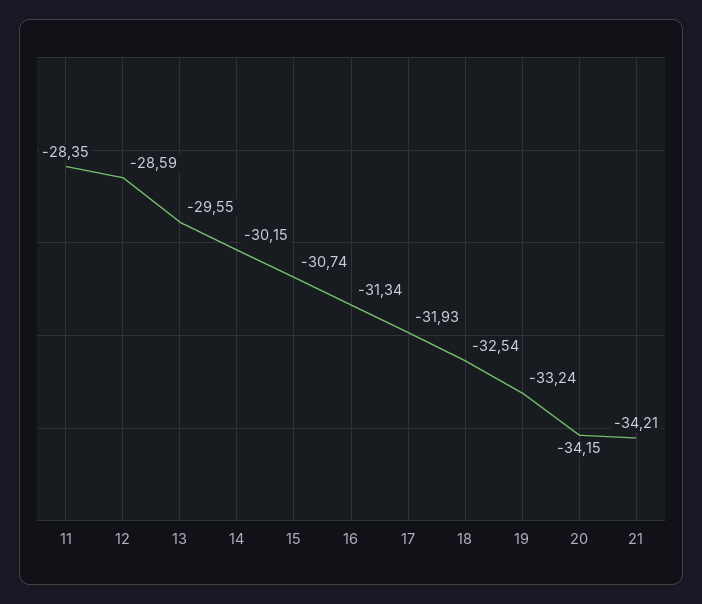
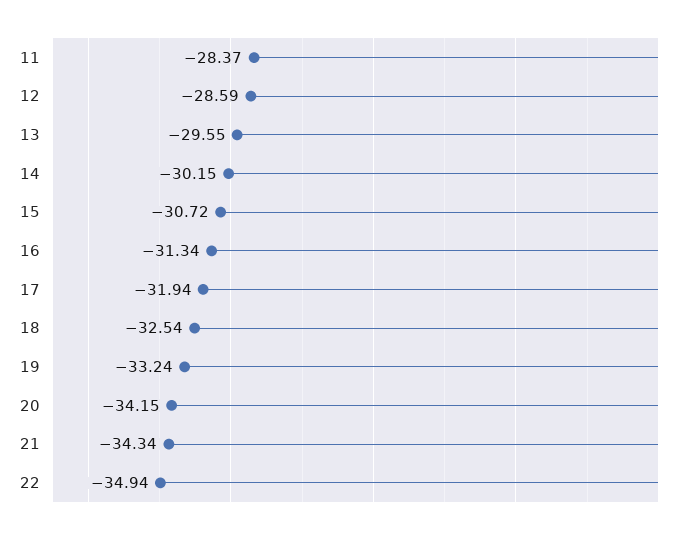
11: -28.35 -> -28.37
15: -30.74 -> -30.72
17: -31.93 -> -31.94
21: -34.21 -> -34.34
22: none -> -34.94

